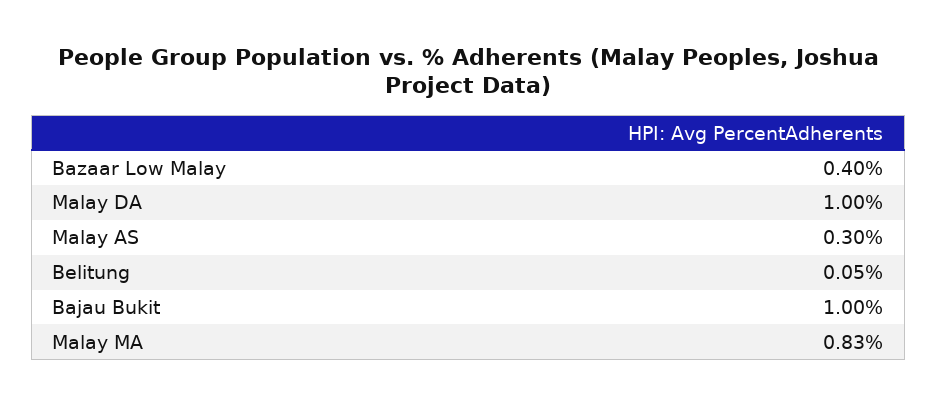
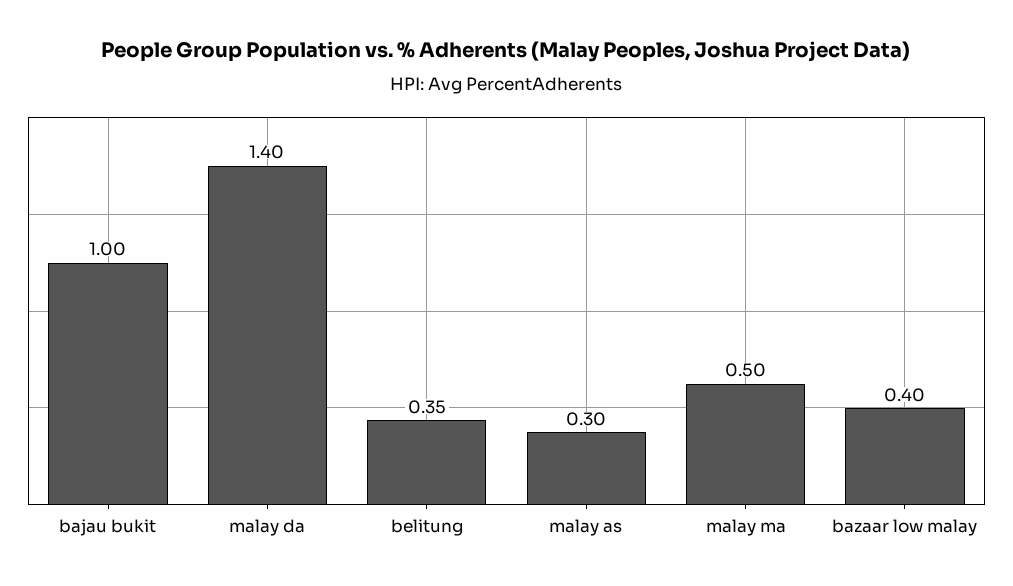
Malay DA: 1 -> 1.4
Belitung: 0.05 -> 0.35
Malay MA: 0.83 -> 0.5

